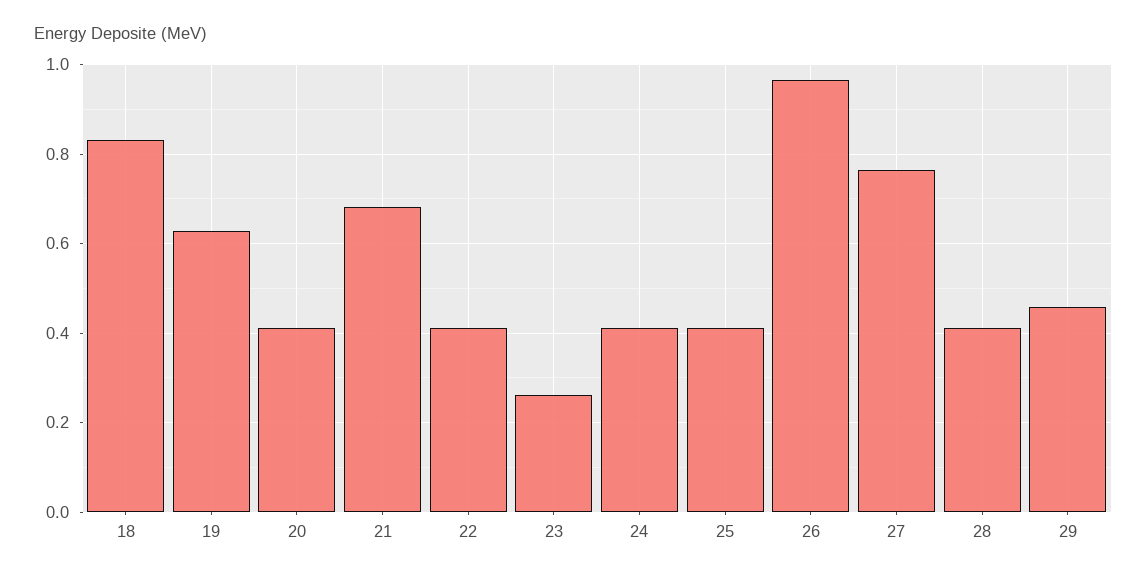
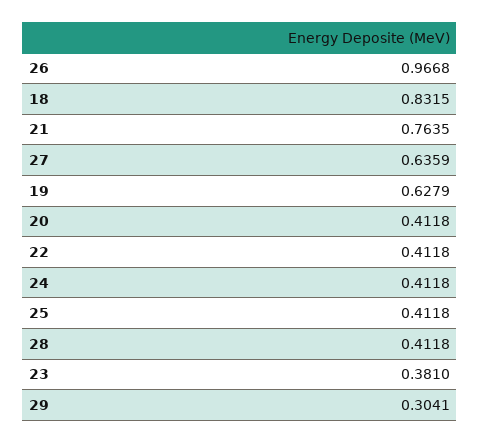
21: 0.68 -> 0.7635
23: 0.26 -> 0.381
27: 0.76 -> 0.6359
29: 0.46 -> 0.3041

